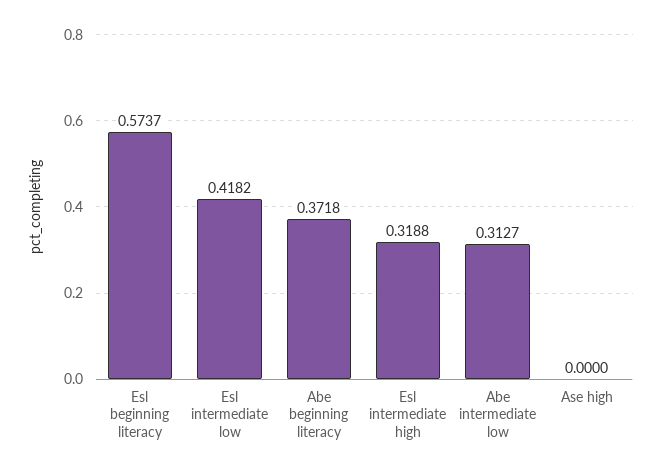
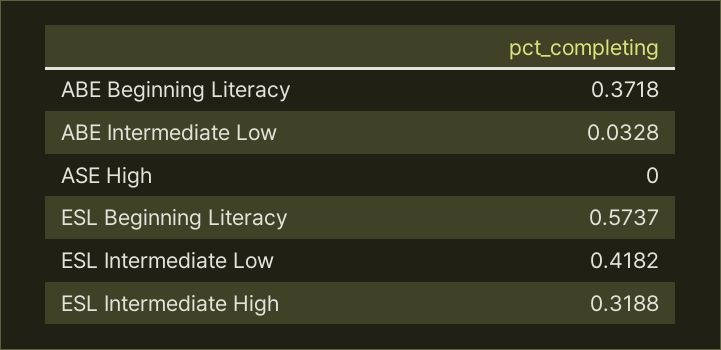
Abe intermediate low: 0.3127 -> 0.0328

